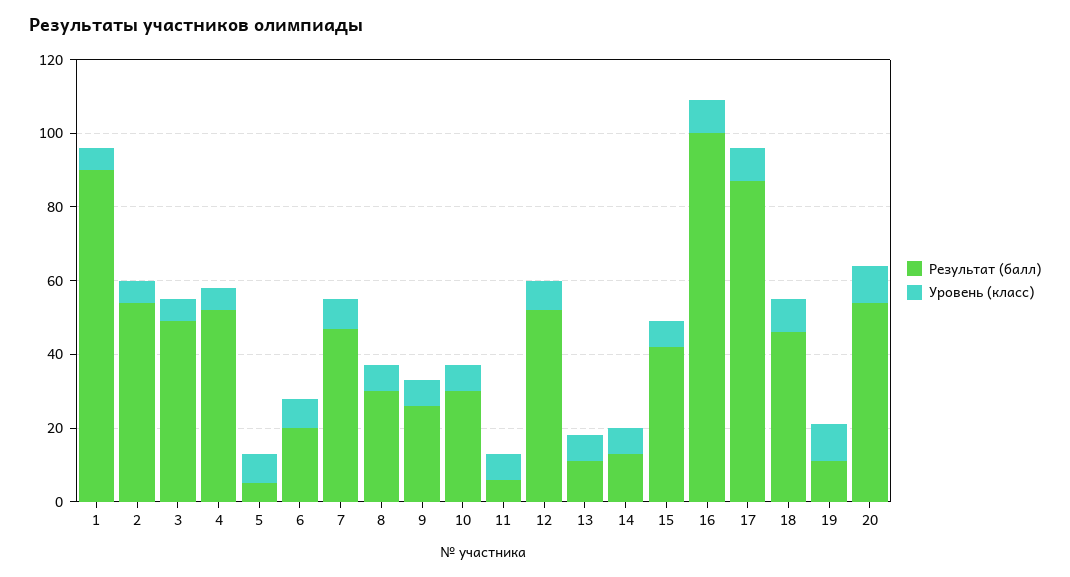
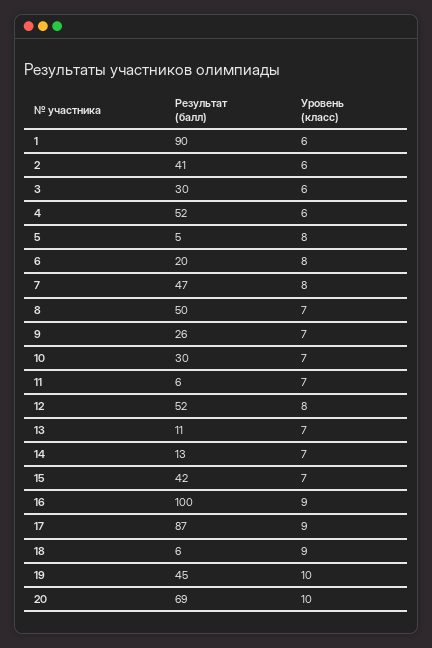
Результат (балл), 2: 55 -> 41
Результат (балл), 3: 50 -> 30
Результат (балл), 8: 30 -> 50
Результат (балл), 18: 45 -> 6
Результат (балл), 19: 10 -> 45
Результат (балл), 20: 55 -> 69

